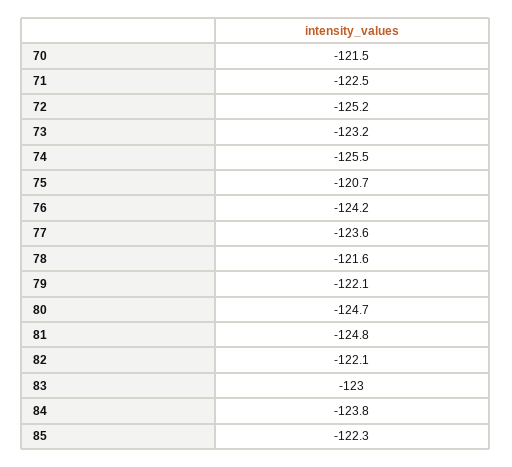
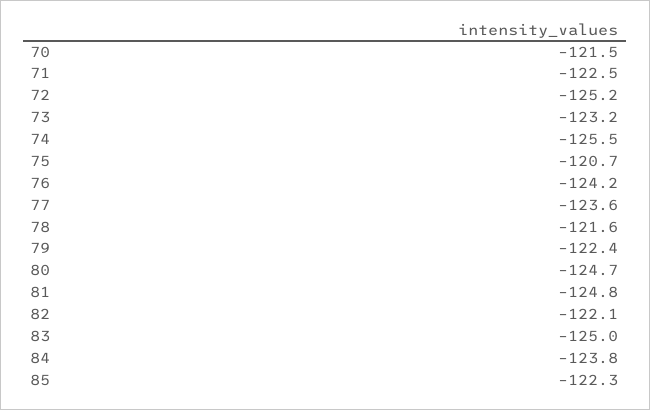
79: -122.1 -> -122.4
83: -123 -> -125

